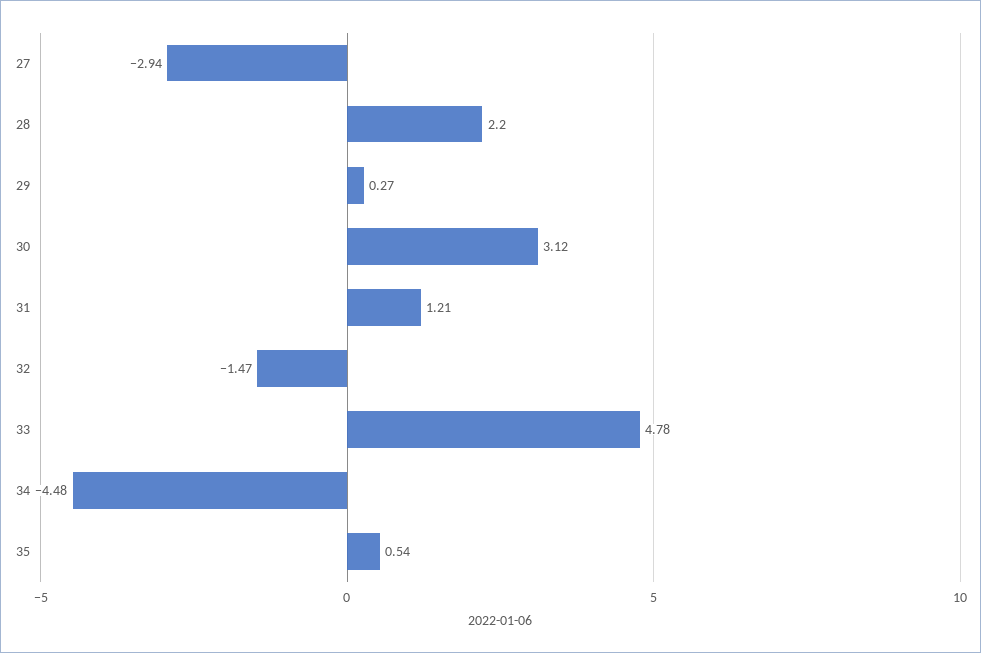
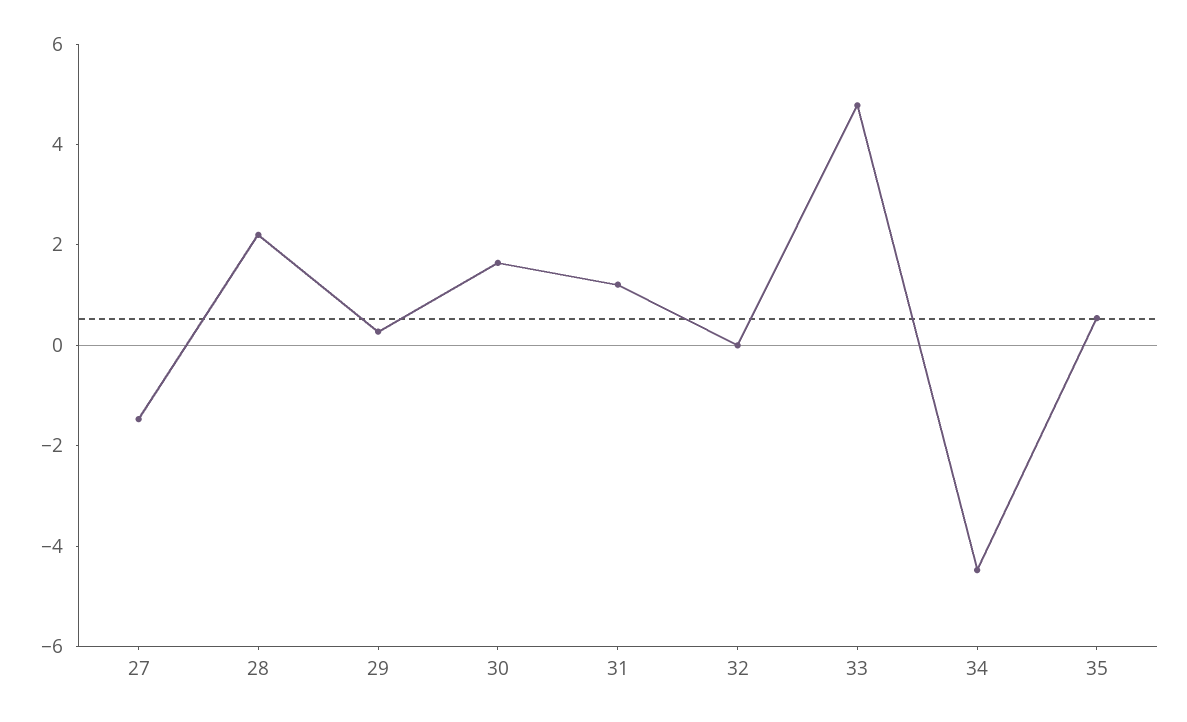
27: -2.94 -> -1.5
30: 3.12 -> 1.5
32: -1.47 -> 0

